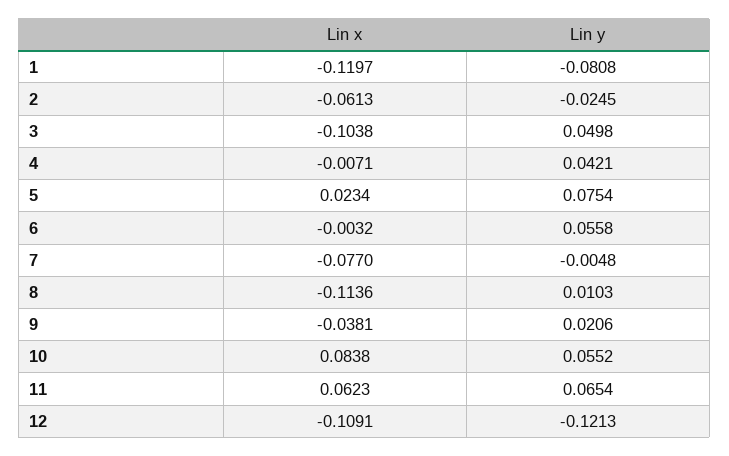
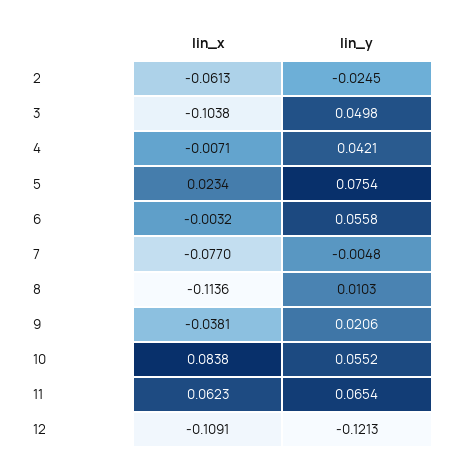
Lin x, 1: -0.1197 -> none
Lin y, 1: -0.0808 -> none

